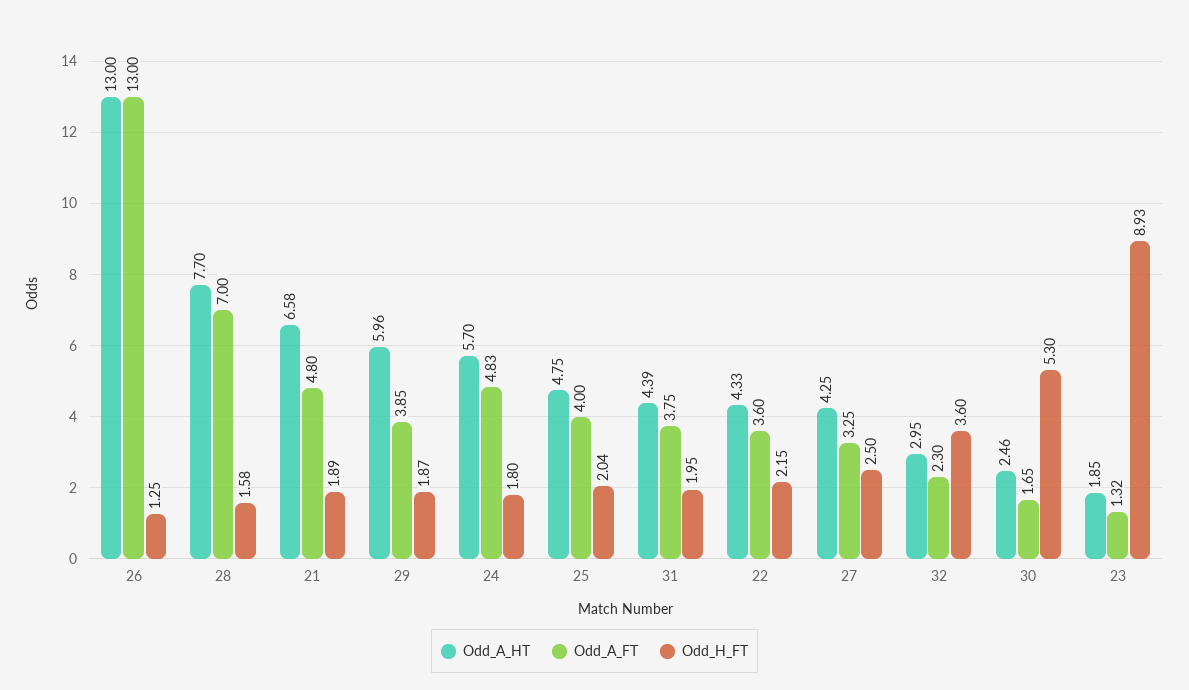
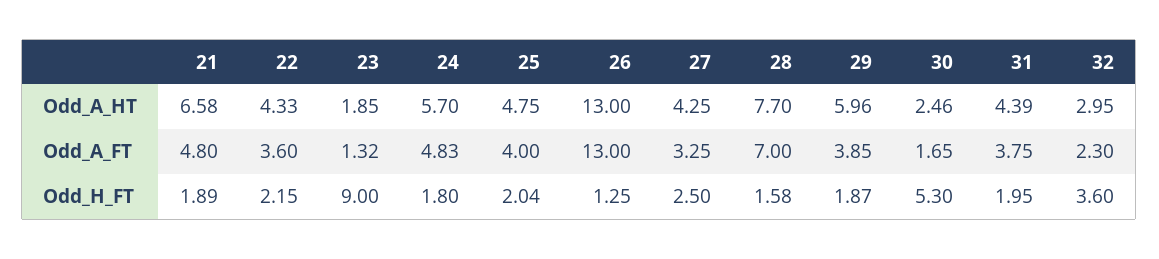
Odd_H_FT, 23: 8.93 -> 9

